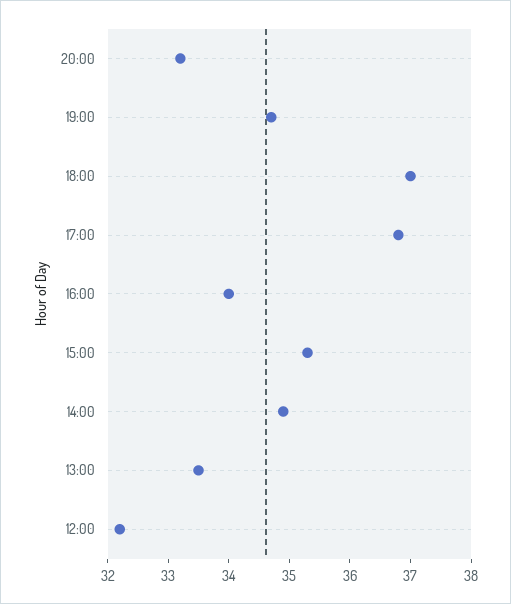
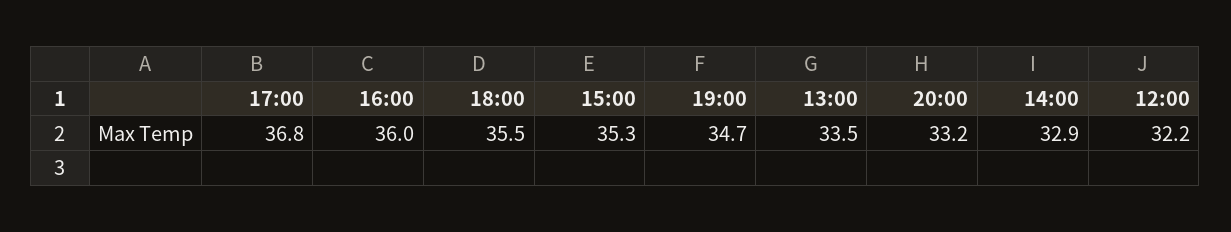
18:00: 37 -> 35.5
16:00: 34 -> 36
14:00: 35 -> 32.9

